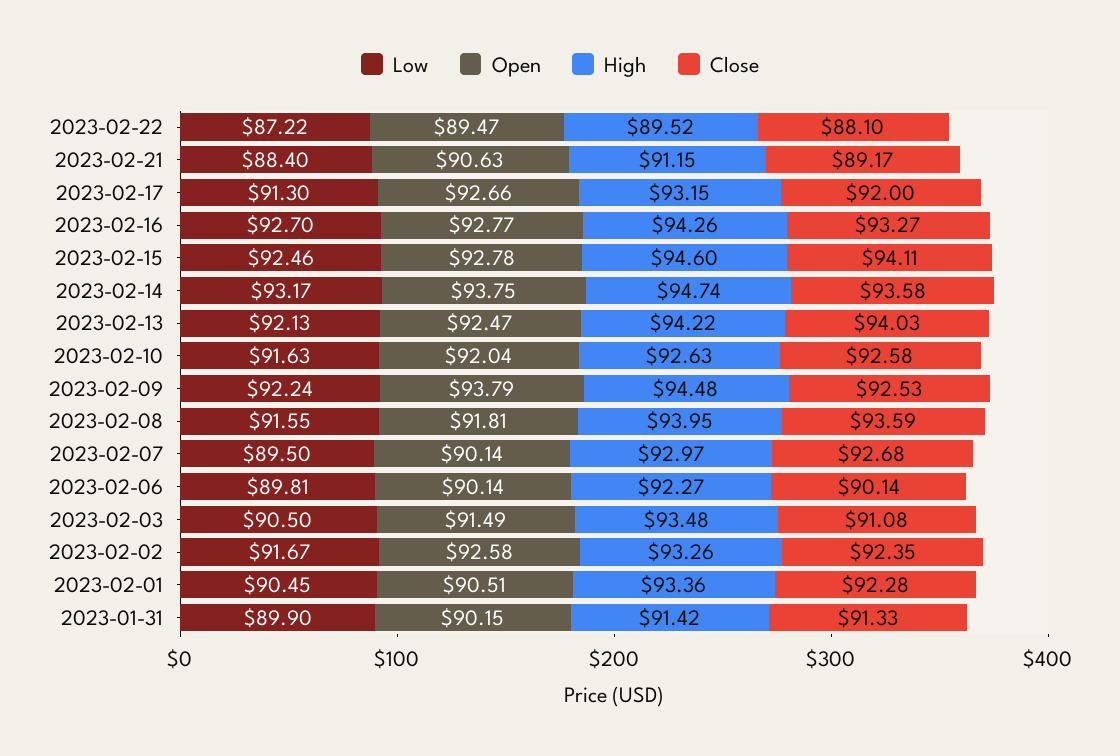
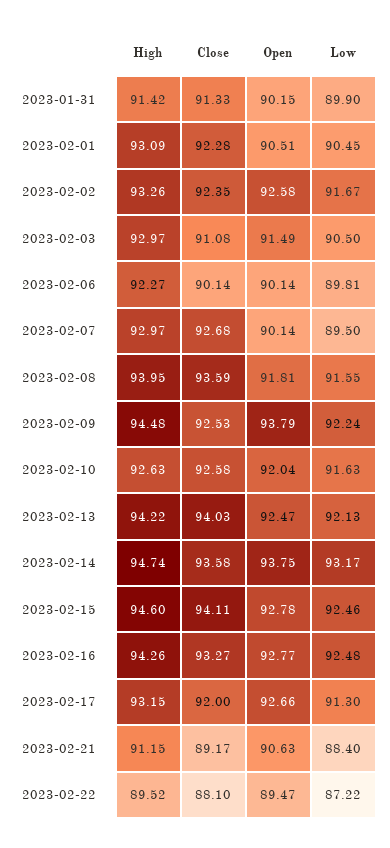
Low, 2023-02-16: 92.7 -> 92.48
High, 2023-02-03: 93.48 -> 92.97
High, 2023-02-01: 93.36 -> 93.09

